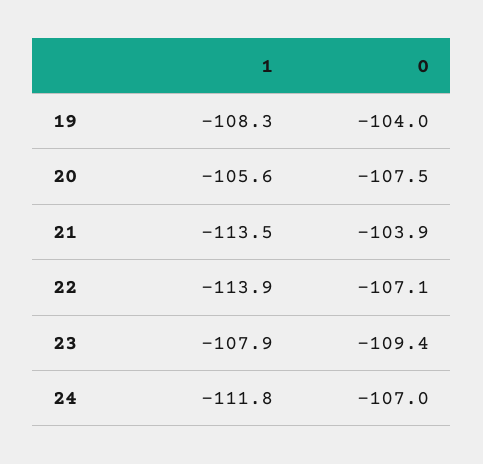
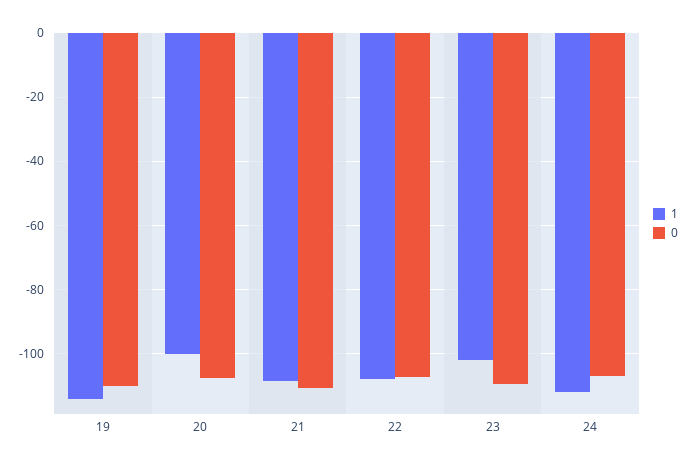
1, 19: -108.3 -> -114
0, 19: -104 -> -110
1, 20: -105.6 -> -100
1, 21: -113.5 -> -108
0, 21: -103.9 -> -110
1, 22: -113.9 -> -108
1, 23: -107.9 -> -102

